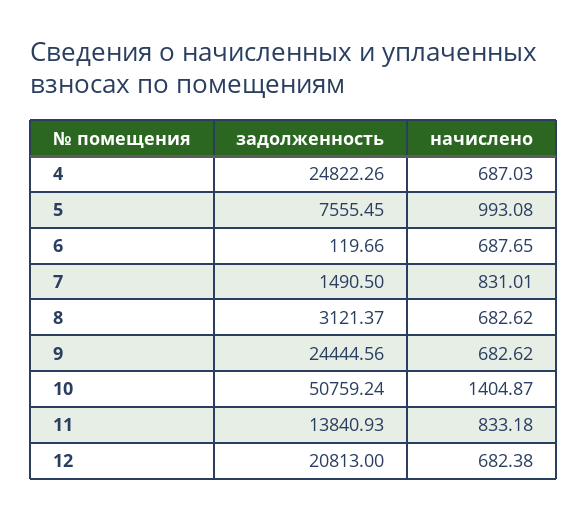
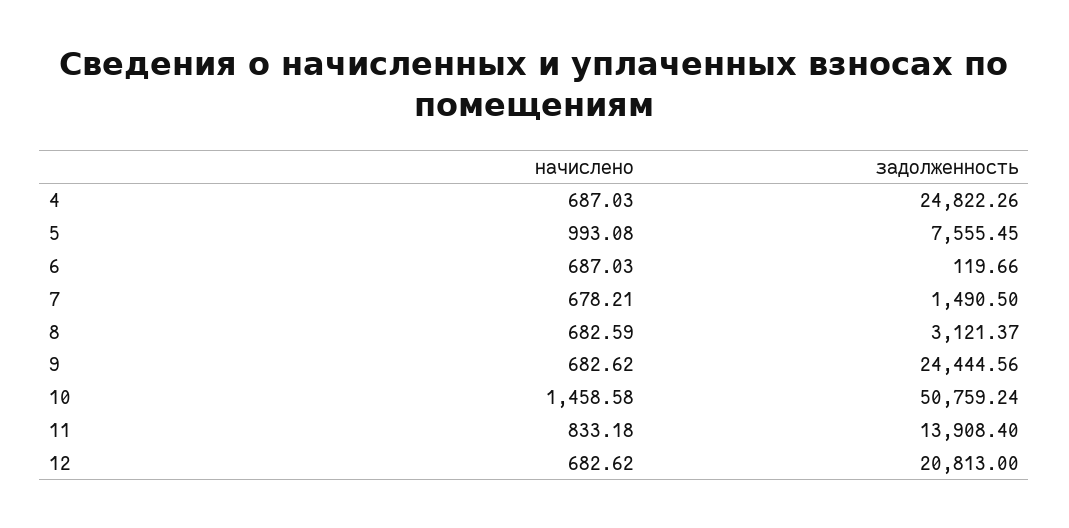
начислено, 6: 687.65 -> 687.03
начислено, 7: 831.01 -> 678.21
начислено, 8: 682.62 -> 682.59
начислено, 10: 1404.87 -> 1458.58
задолженность, 11: 13840.93 -> 13908.4
начислено, 12: 682.38 -> 682.62

